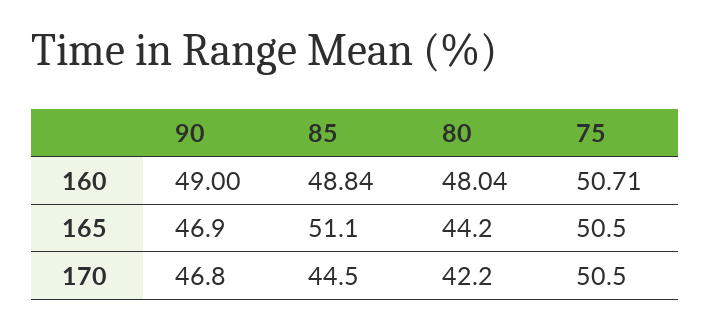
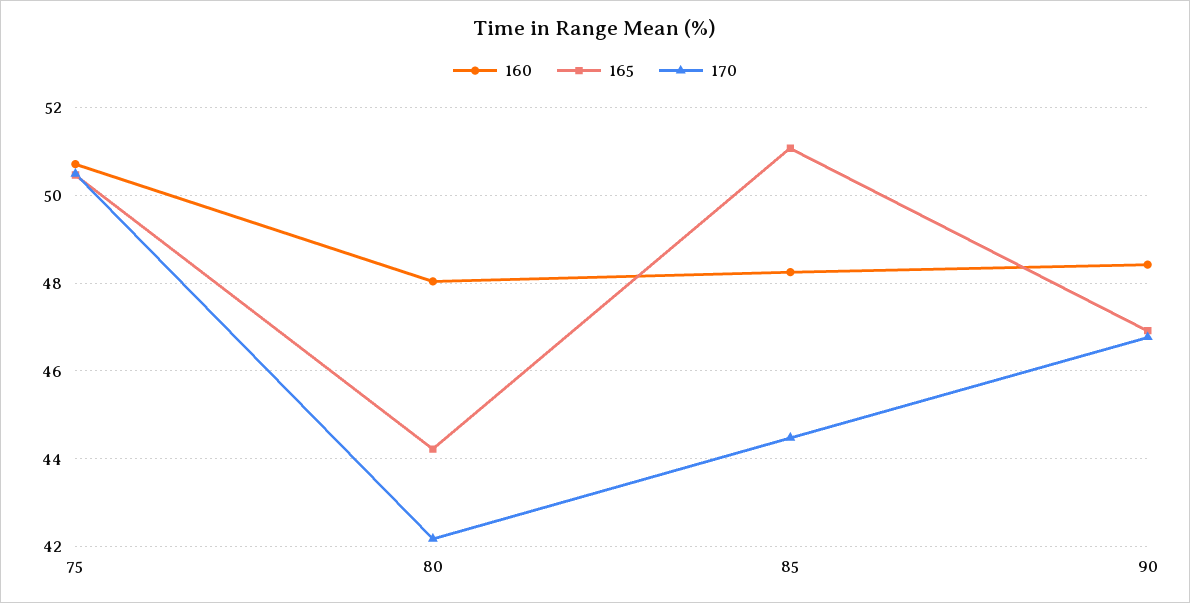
160, 90: 49 -> 48.4
160, 85: 48.84 -> 48.2

